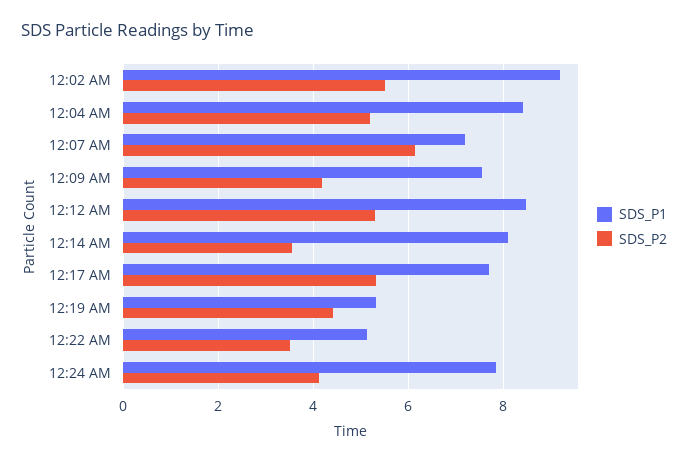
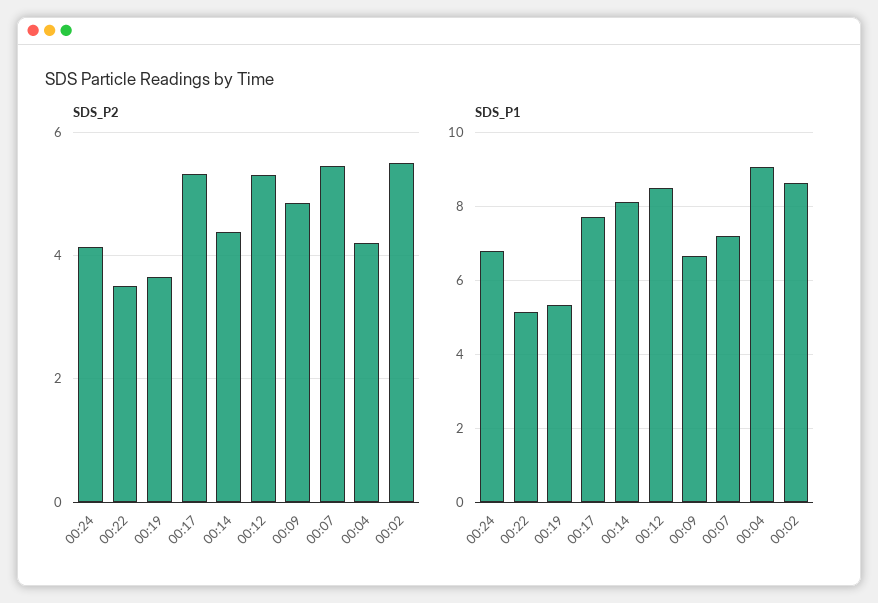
SDS_P1, 12:02 AM: 9.2 -> 8.6
SDS_P1, 12:04 AM: 8.4 -> 9
SDS_P2, 12:04 AM: 5.2 -> 4.2
SDS_P2, 12:07 AM: 6.2 -> 5.4
SDS_P1, 12:09 AM: 7.6 -> 6.6
SDS_P2, 12:09 AM: 4.2 -> 4.8
SDS_P2, 12:14 AM: 3.6 -> 4.4
SDS_P2, 12:19 AM: 4.4 -> 3.6
SDS_P1, 12:24 AM: 7.8 -> 6.8

